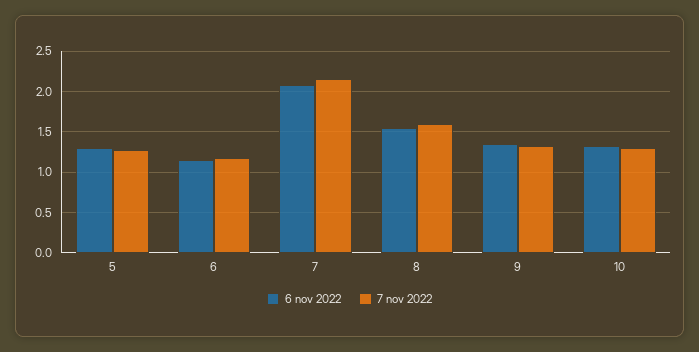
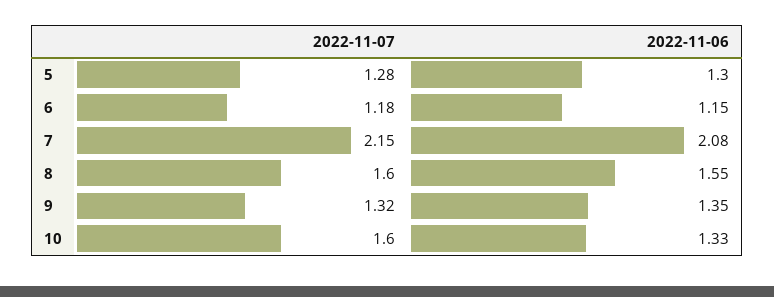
7 nov 2022, 10: 1.3 -> 1.6

